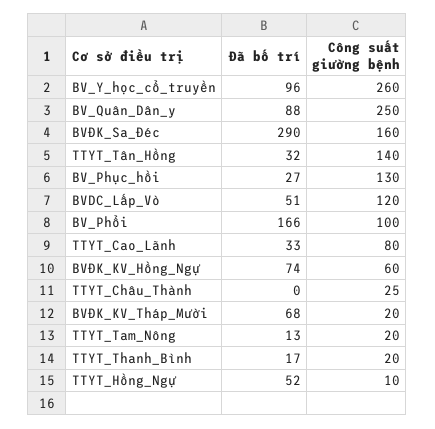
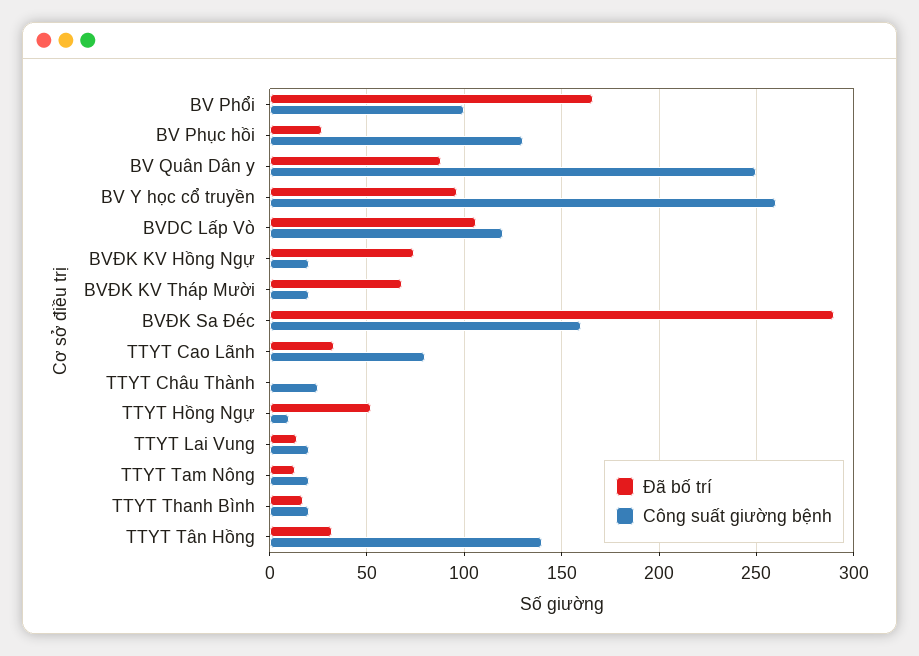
Đã bố trí, BVDC_Lấp_Vò: 51 -> 105
Công suất giường bệnh, BVĐK_KV_Hồng_Ngự: 60 -> 20
Đã bố trí, TTYT Lai Vung: none -> 15
Công suất giường bệnh, TTYT Lai Vung: none -> 20

